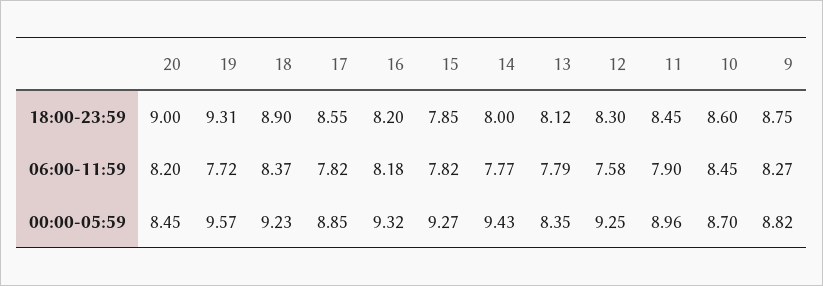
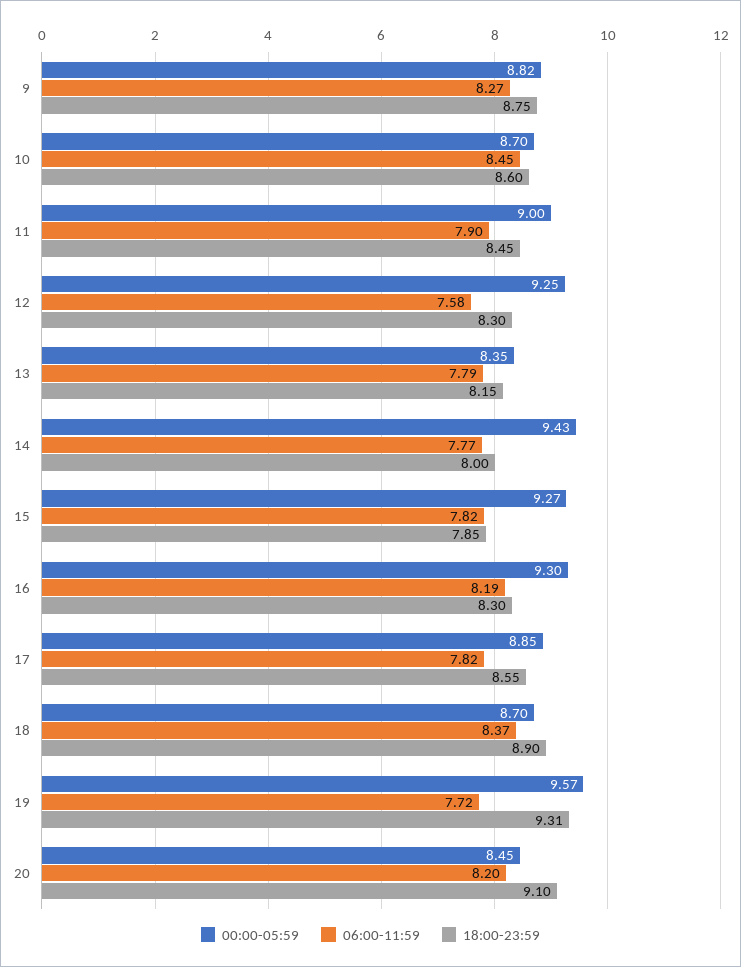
18:00-23:59, 20: 9 -> 9.1
18:00-23:59, 16: 8.2 -> 8.3
18:00-23:59, 13: 8.12 -> 8.15
06:00-11:59, 16: 8.18 -> 8.19
00:00-05:59, 18: 9.23 -> 8.7
00:00-05:59, 16: 9.32 -> 9.3
00:00-05:59, 11: 8.96 -> 9

